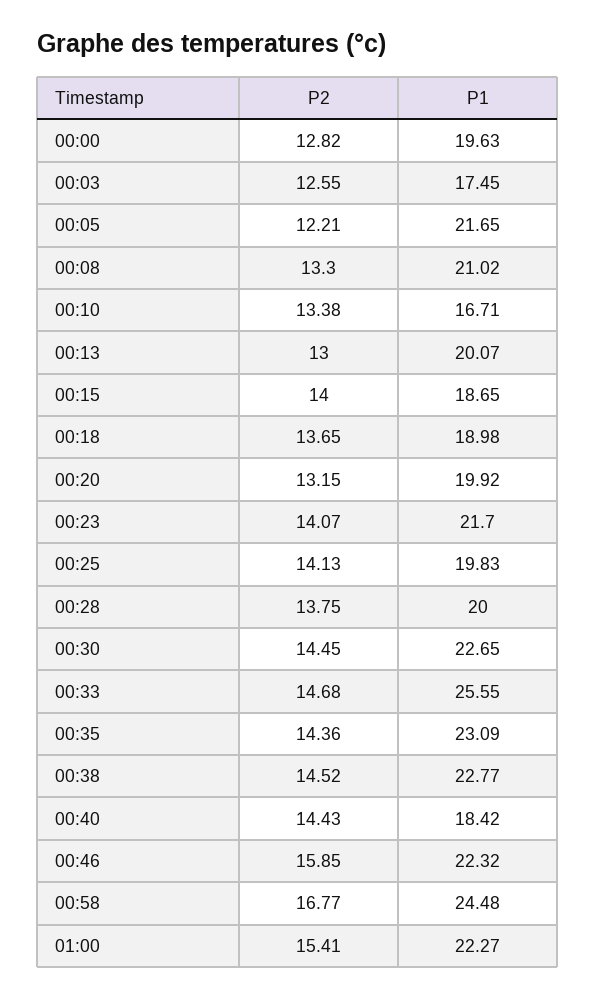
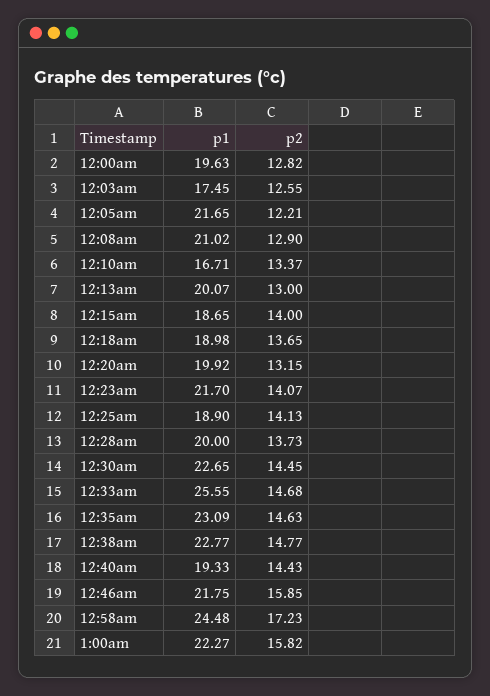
P2, 00:08: 13.3 -> 12.9
P2, 00:10: 13.38 -> 13.37
P1, 00:25: 19.83 -> 18.9
P2, 00:28: 13.75 -> 13.73
P2, 00:35: 14.36 -> 14.63
P2, 00:38: 14.52 -> 14.77
P1, 00:40: 18.42 -> 19.33
P1, 00:46: 22.32 -> 21.75
P2, 00:58: 16.77 -> 17.23
P2, 01:00: 15.41 -> 15.82

